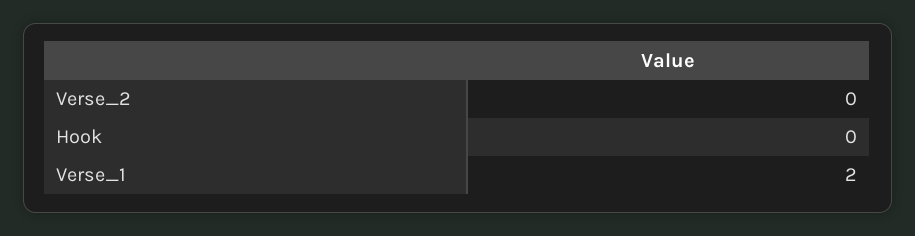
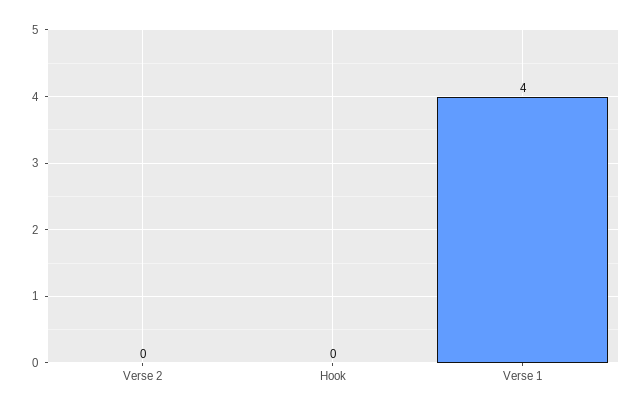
Verse_1: 2 -> 4

